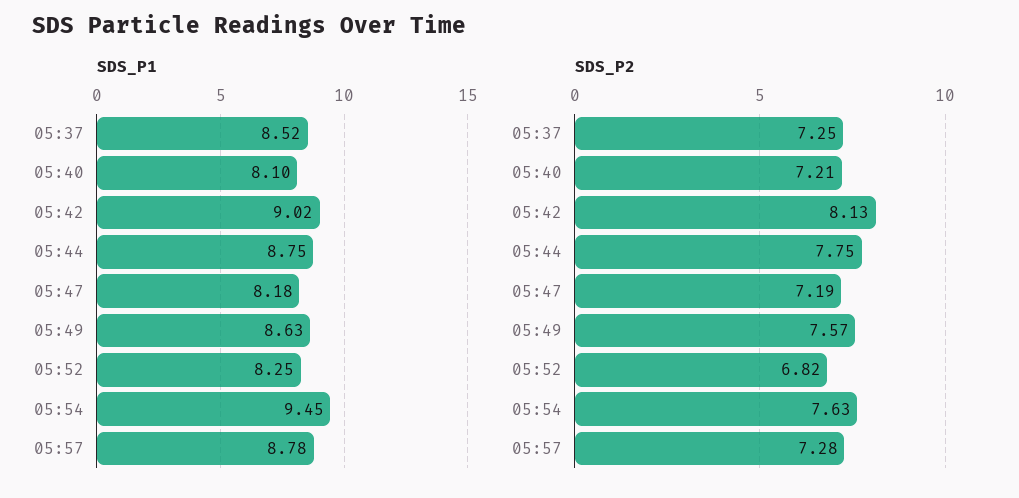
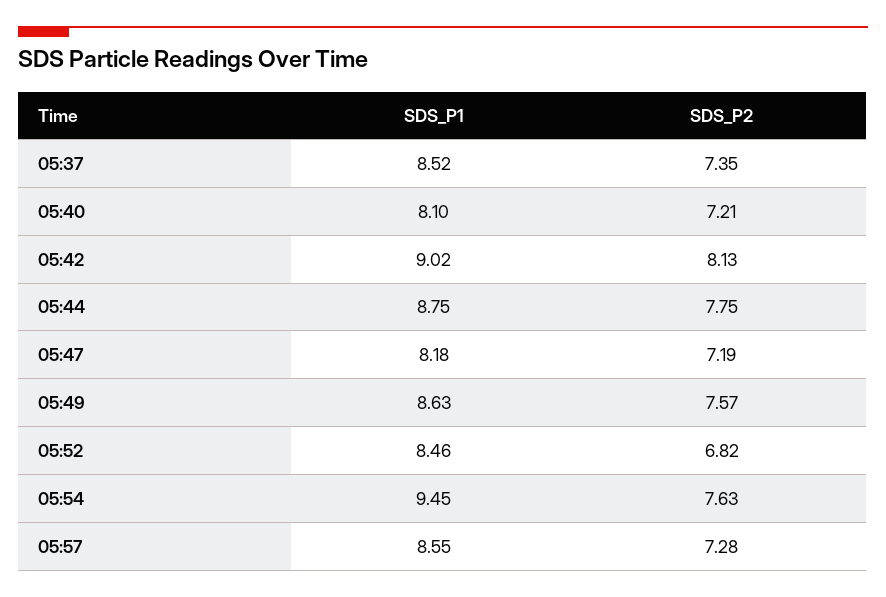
SDS_P1, 05:52: 8.25 -> 8.46
SDS_P1, 05:57: 8.78 -> 8.55
SDS_P2, 05:37: 7.25 -> 7.35

